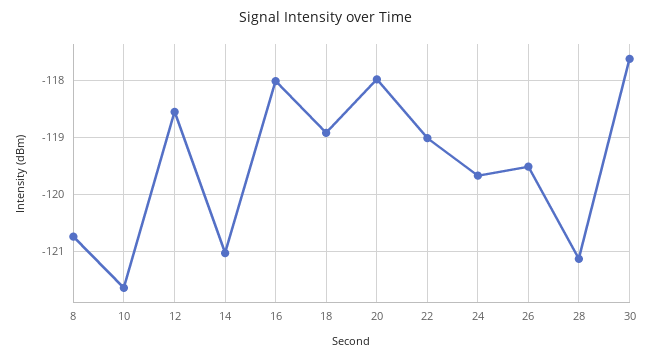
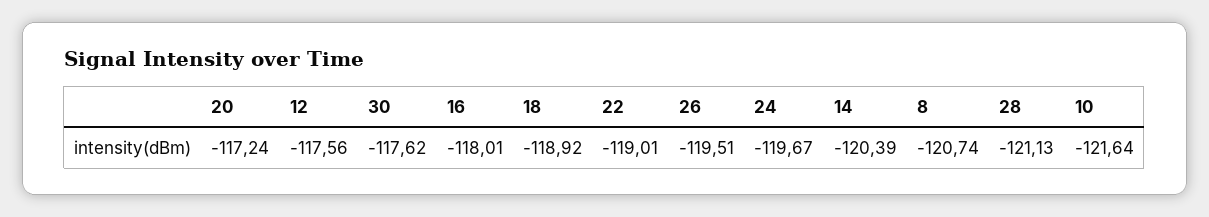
12: -118.6 -> -117.56
14: -121 -> -120.39
20: -118 -> -117.24

